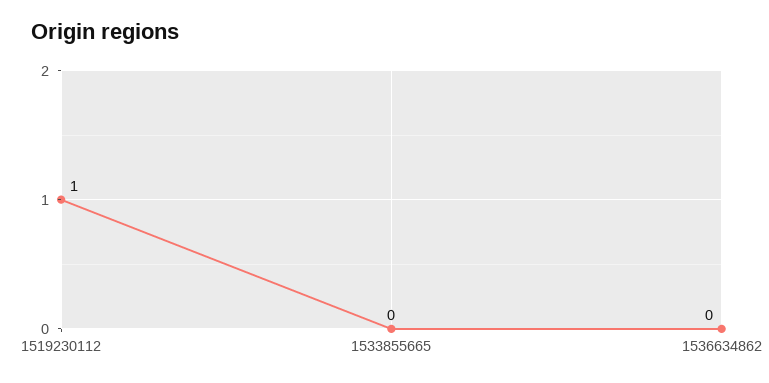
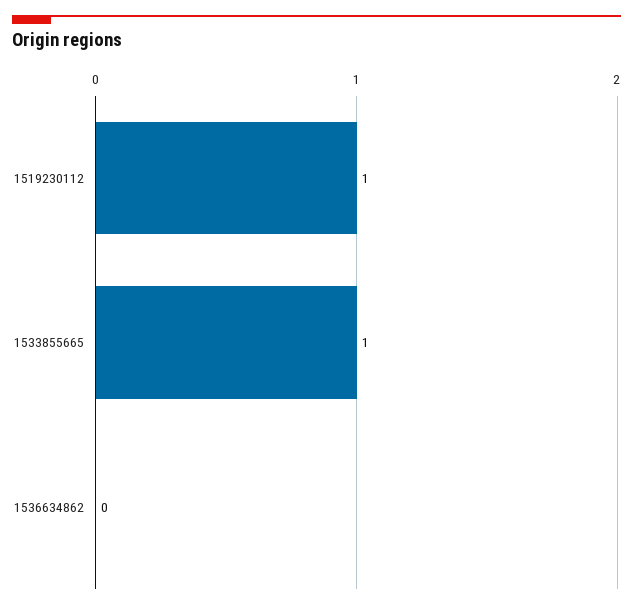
1533855665: 0 -> 1

